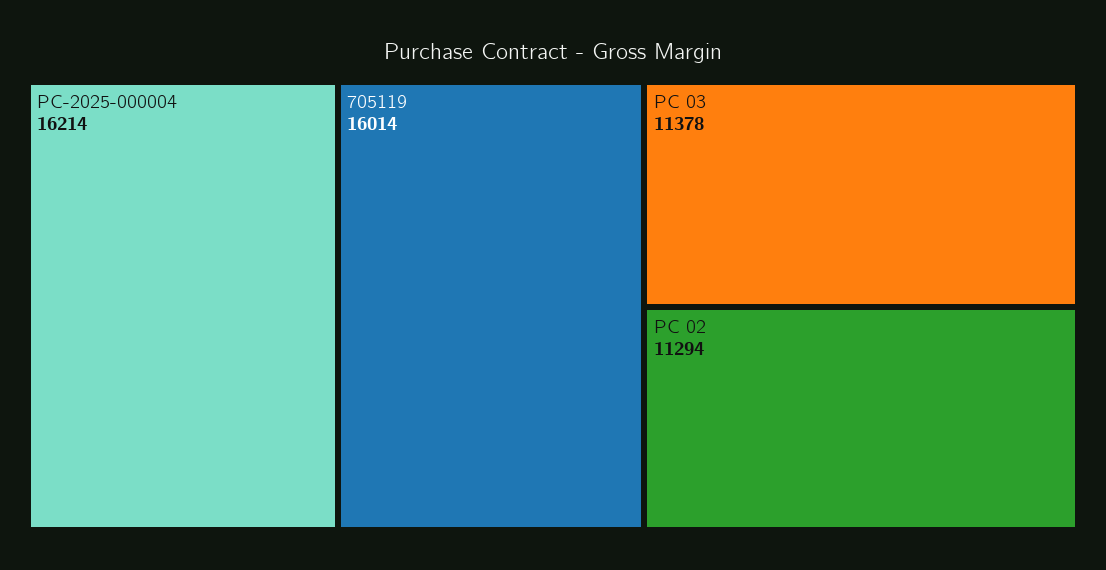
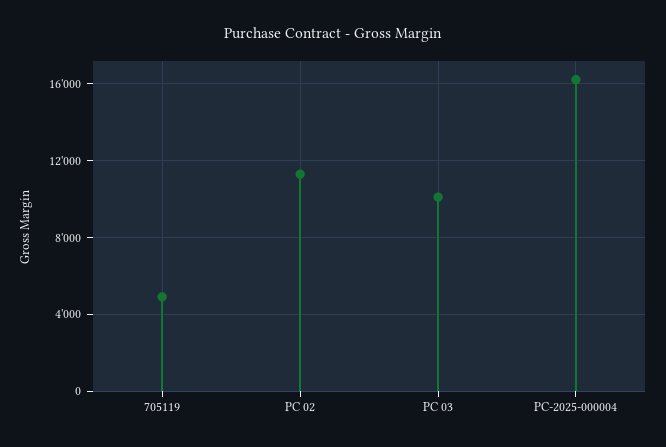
705119: 16014 -> 5000
PC 03: 11378 -> 10000

